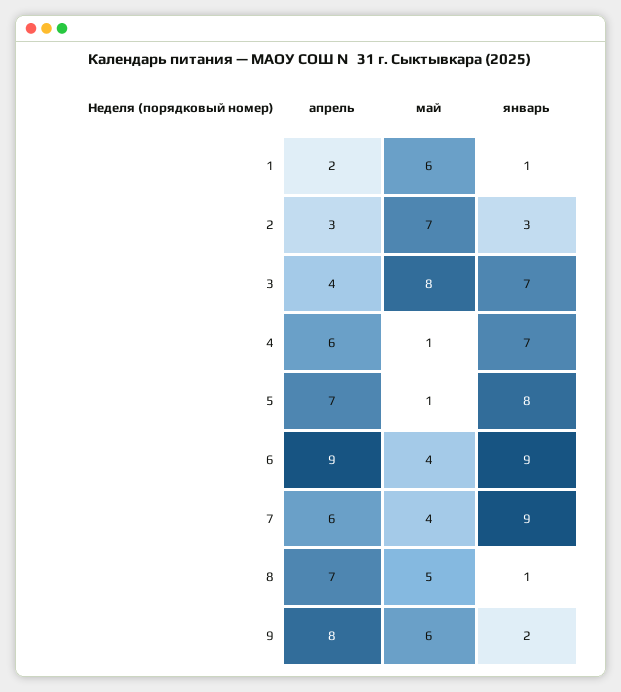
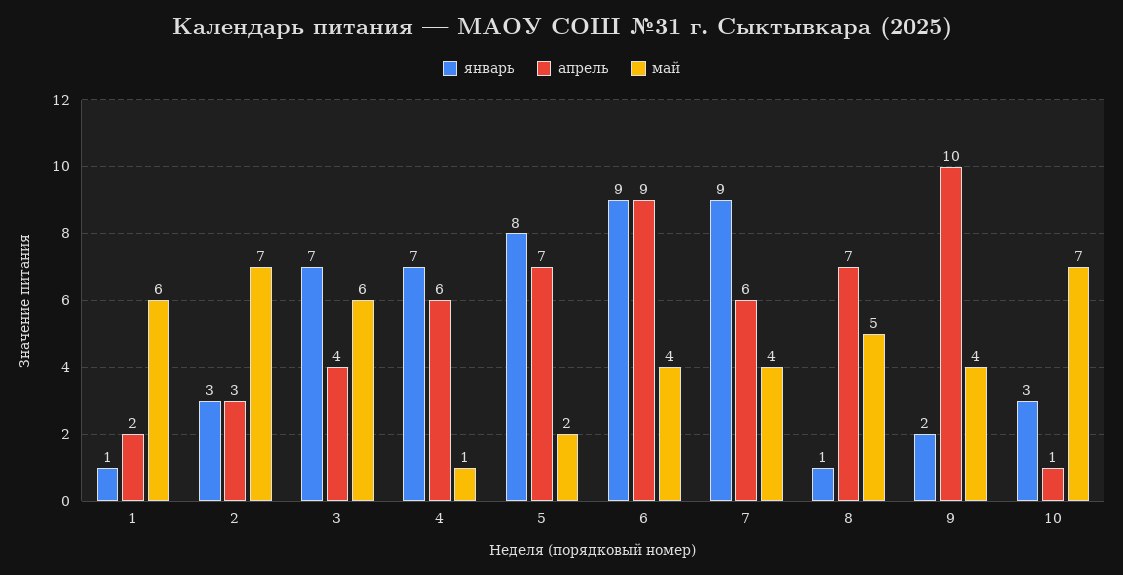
май, 3: 8 -> 6
май, 5: 1 -> 2
апрель, 9: 8 -> 10
май, 9: 6 -> 4
январь, 10: none -> 3
апрель, 10: none -> 1
май, 10: none -> 7

